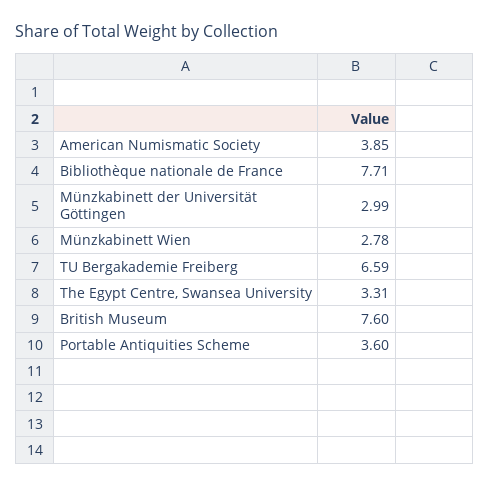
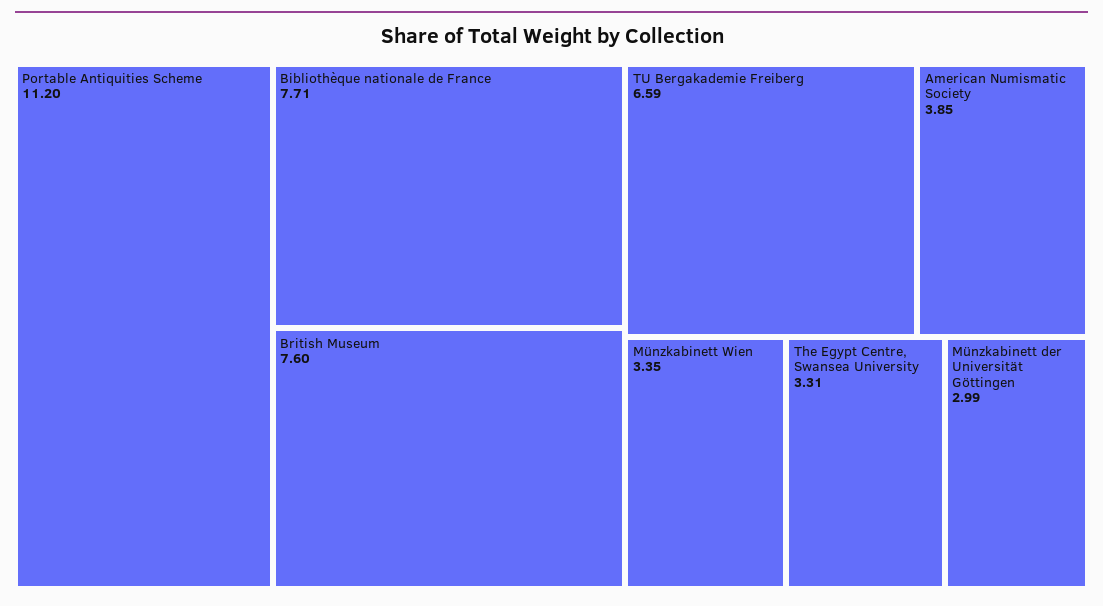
Münzkabinett Wien: 2.78 -> 3.35
Portable Antiquities Scheme: 3.6 -> 11.2

